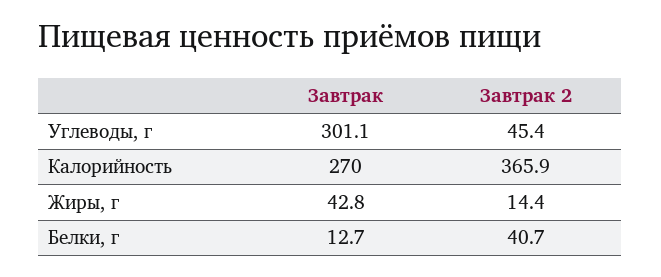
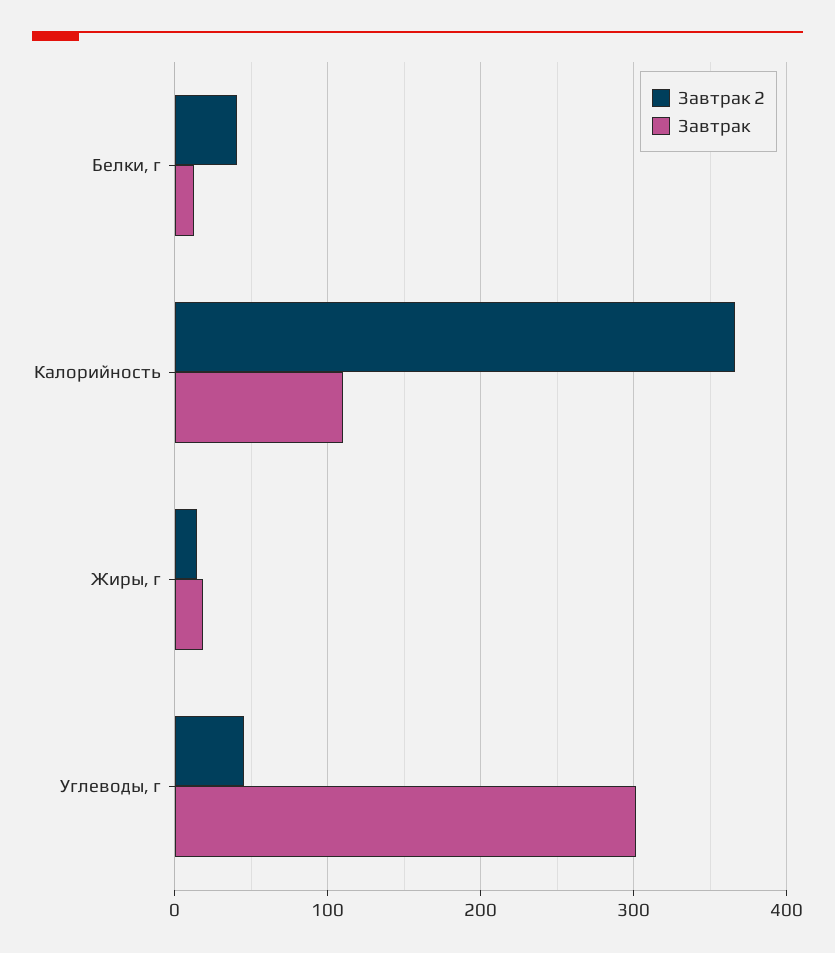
Завтрак, Калорийность: 270 -> 110
Завтрак, Жиры, г: 42.8 -> 20

